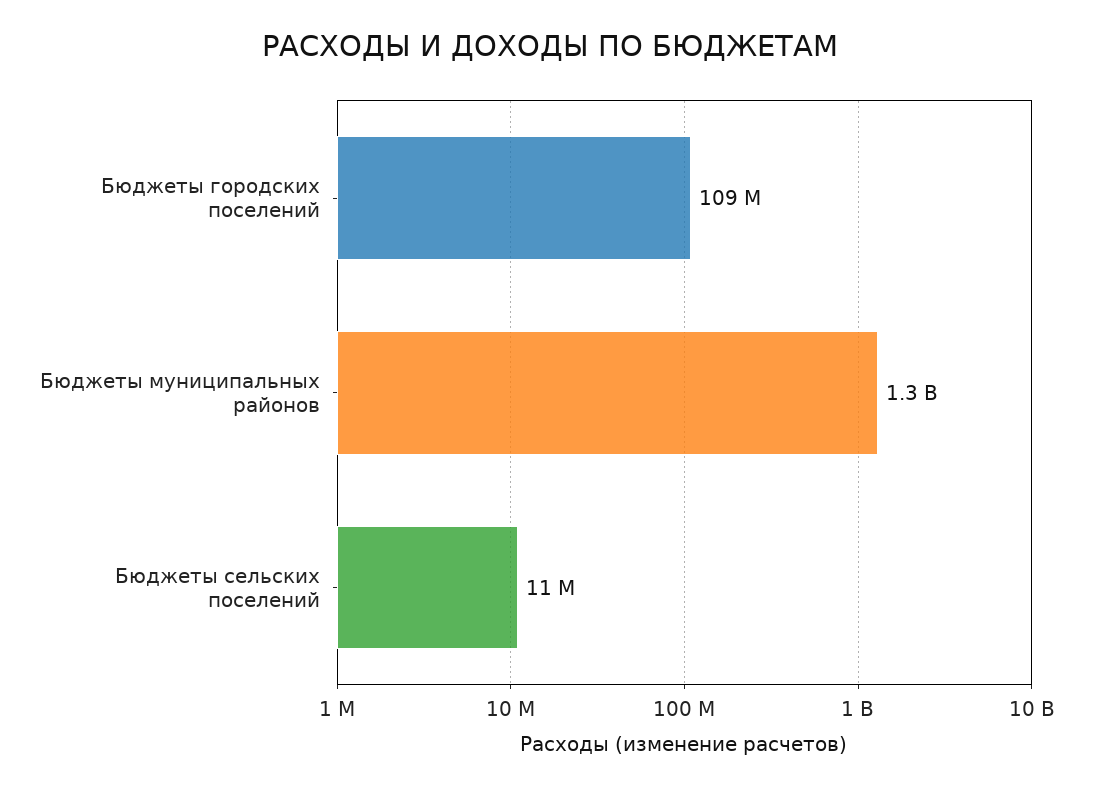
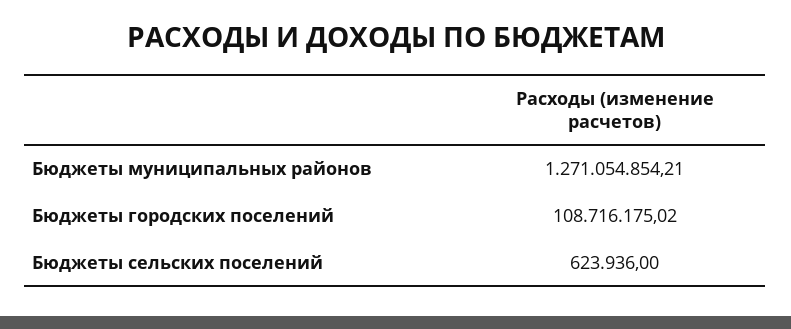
Бюджеты сельских поселений: 11000000 -> 623936

